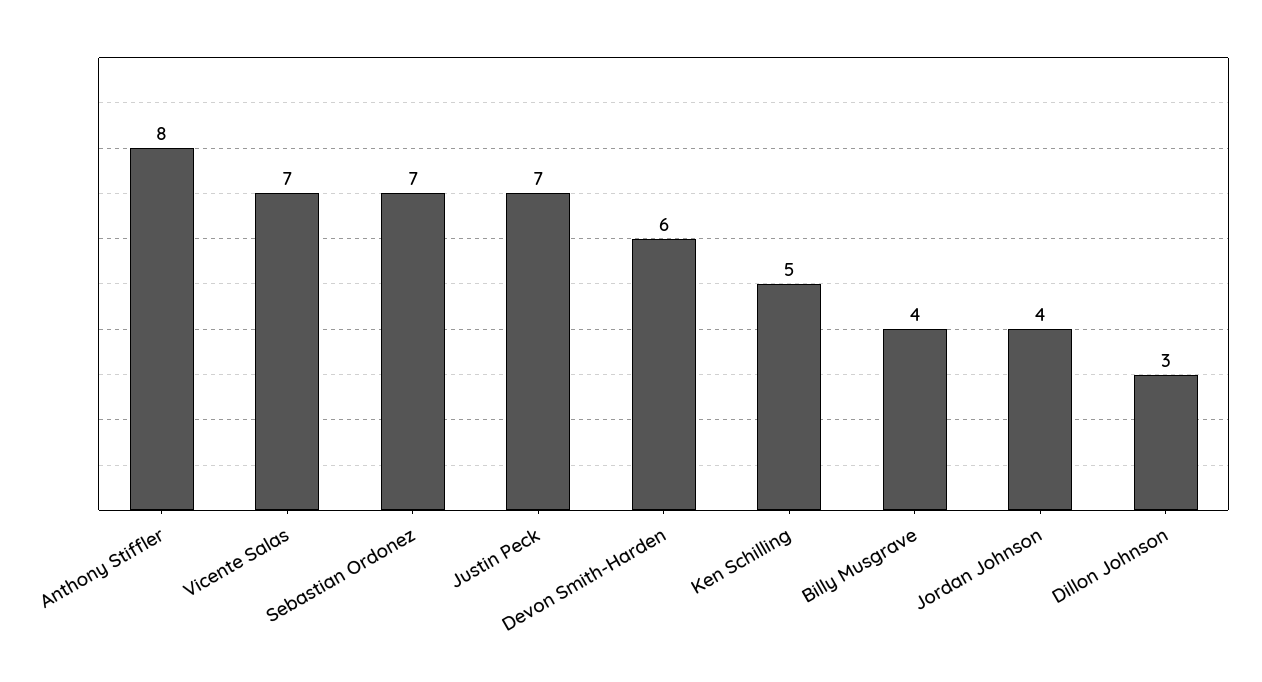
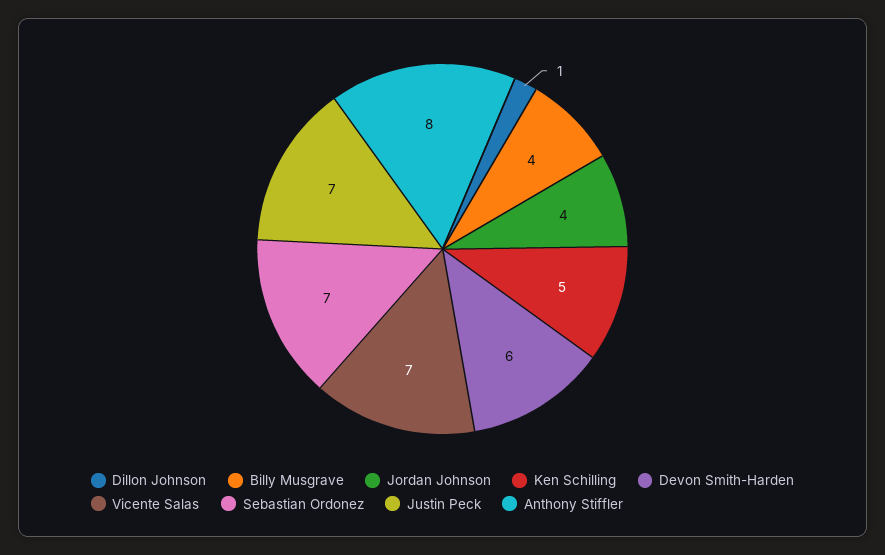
Dillon Johnson: 3 -> 1

